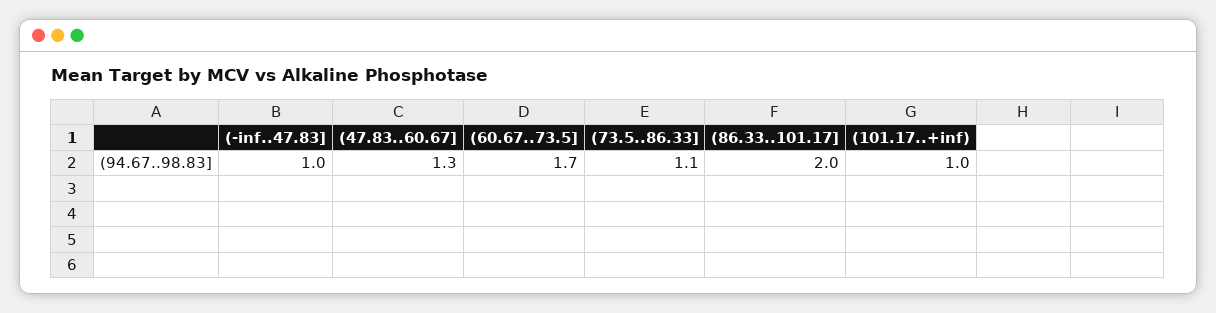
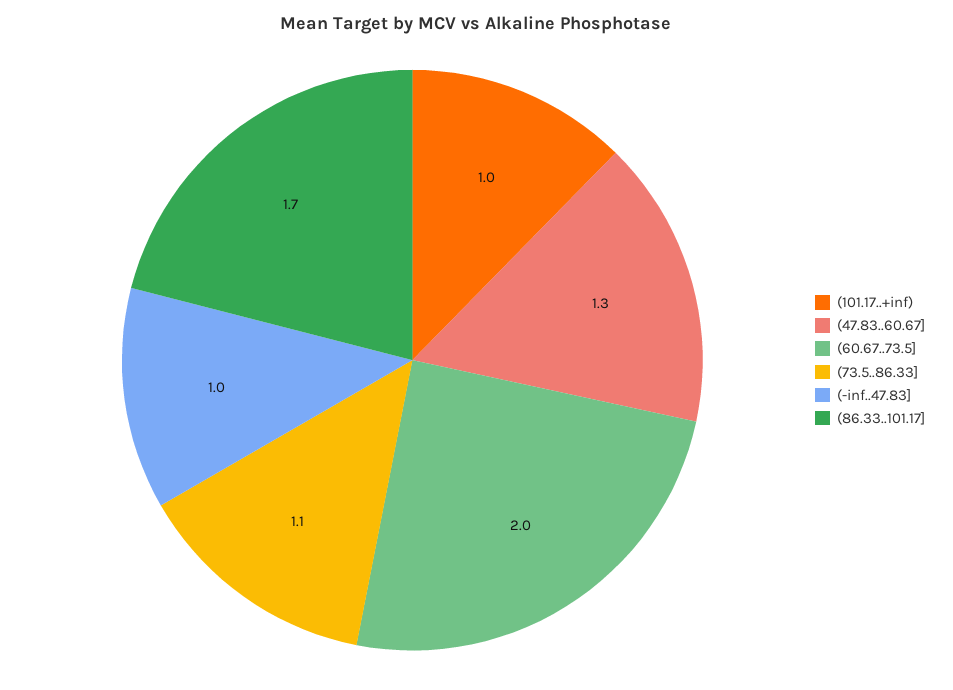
(60.67..73.5]: 1.7 -> 2
(86.33..101.17]: 2 -> 1.7

